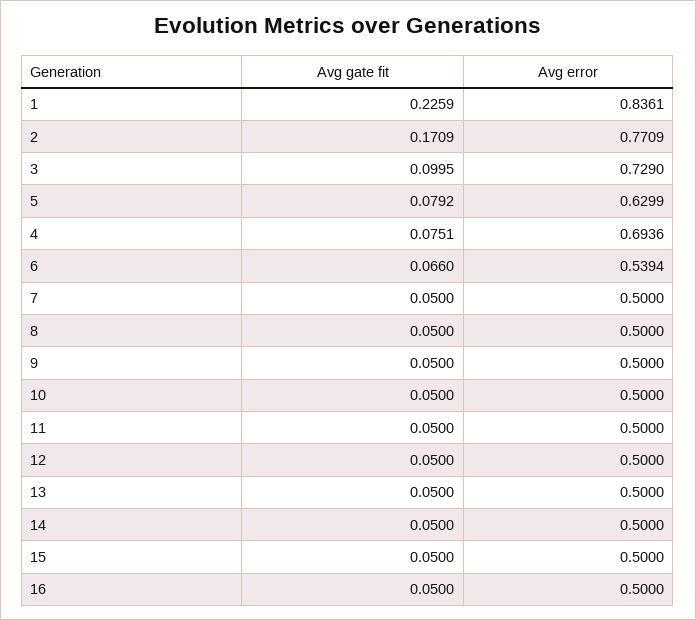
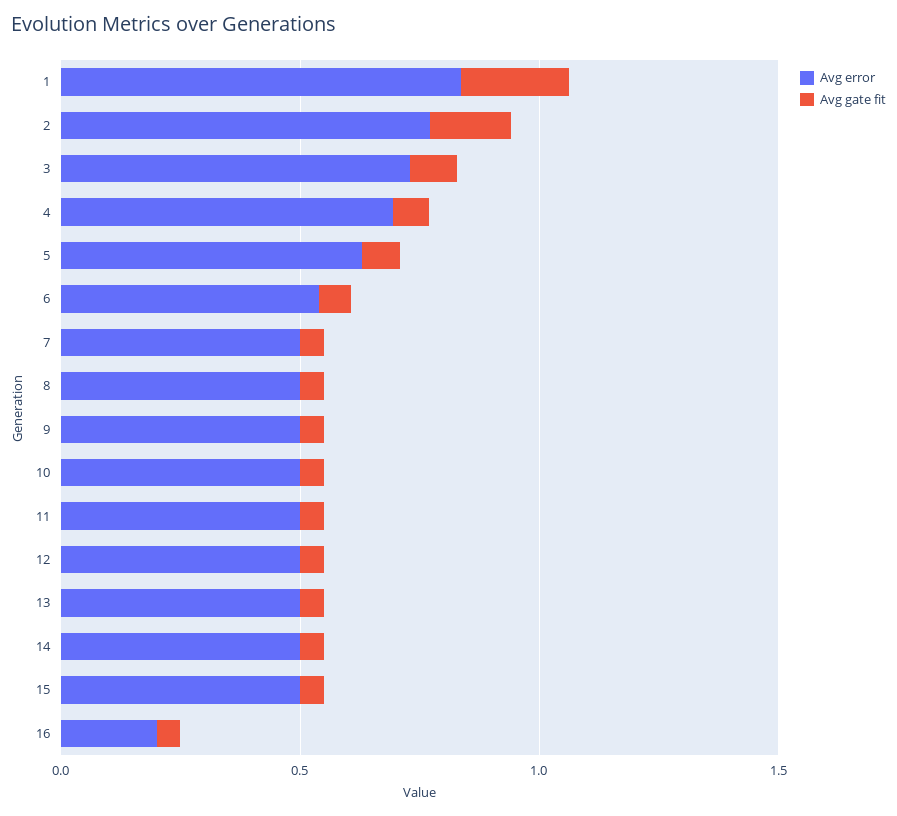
Avg error, 16: 0.5 -> 0.2

